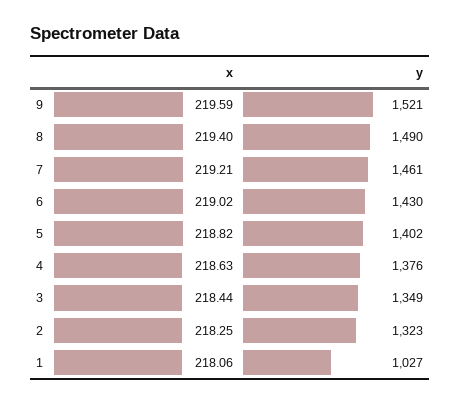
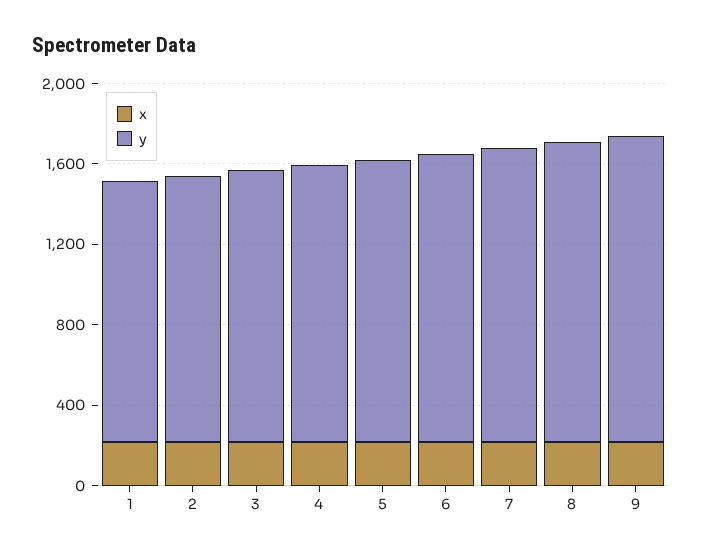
y, 1: 1027 -> 1300

